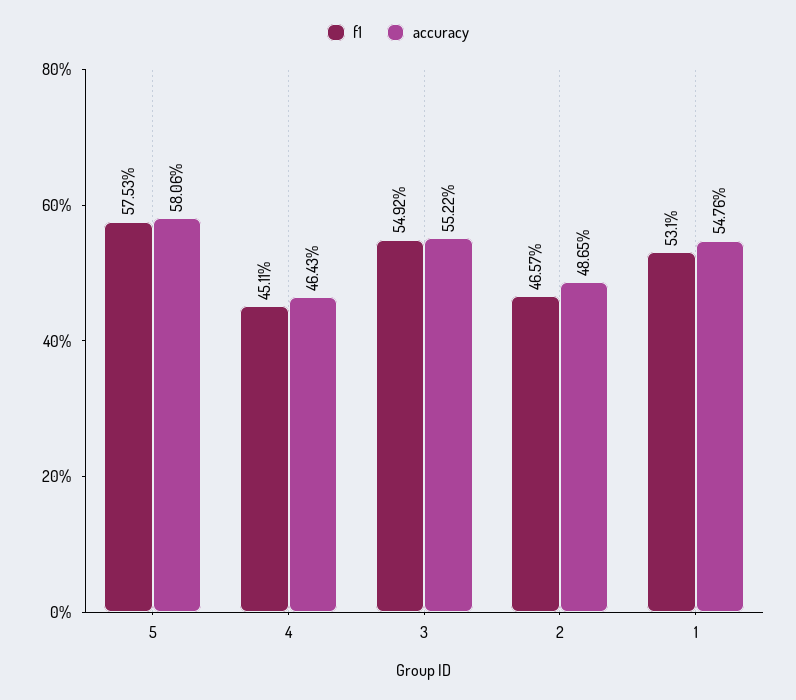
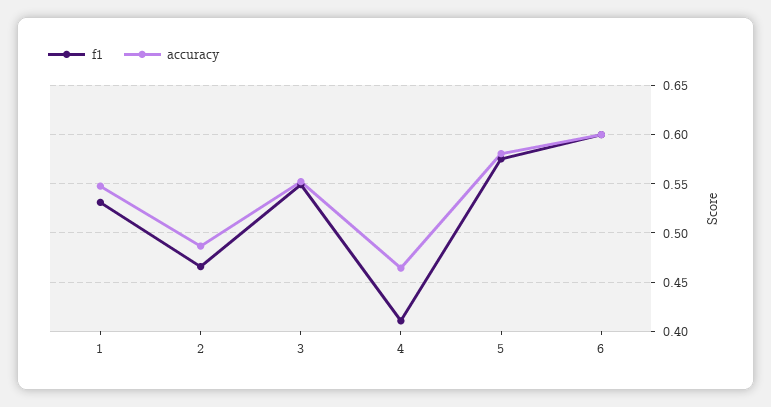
f1, 4: 0.4511 -> 0.41
f1, 6: none -> 0.6
accuracy, 6: none -> 0.6

